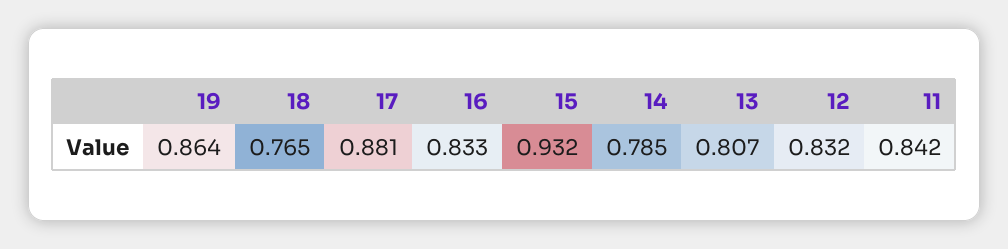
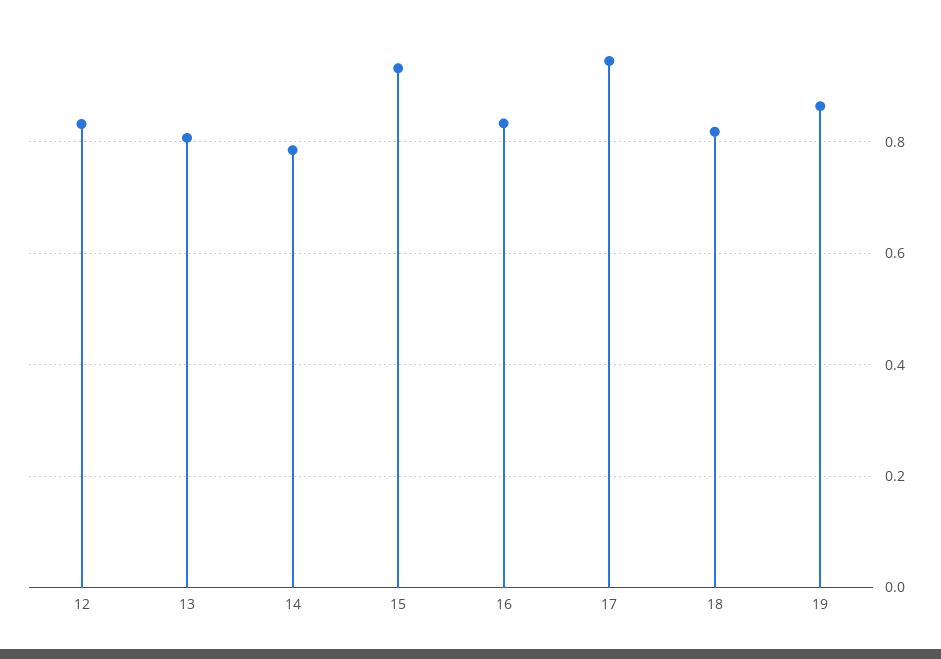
18: 0.765 -> 0.82
17: 0.881 -> 0.94
11: 0.842 -> none

